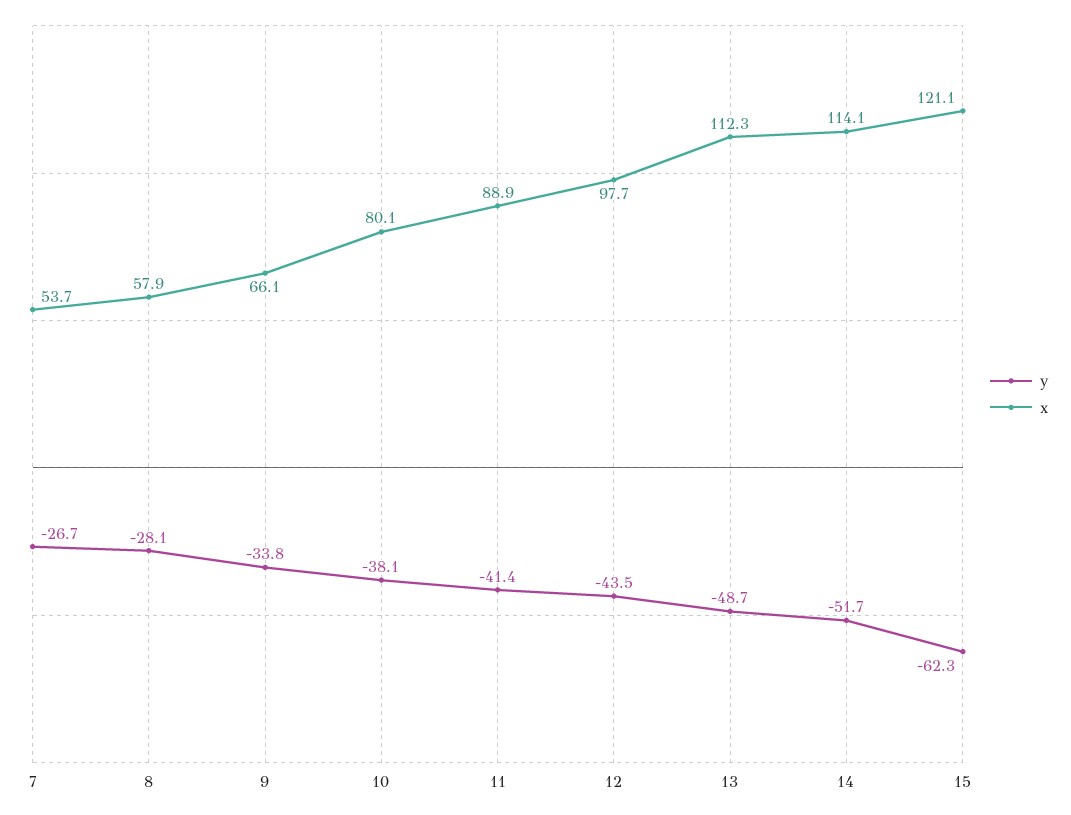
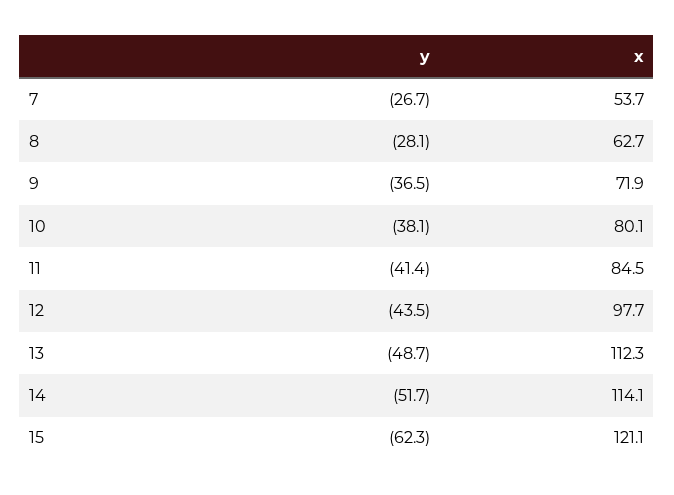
x, 8: 57.9 -> 62.7
y, 9: -33.8 -> -36.5
x, 9: 66.1 -> 71.9
x, 11: 88.9 -> 84.5

